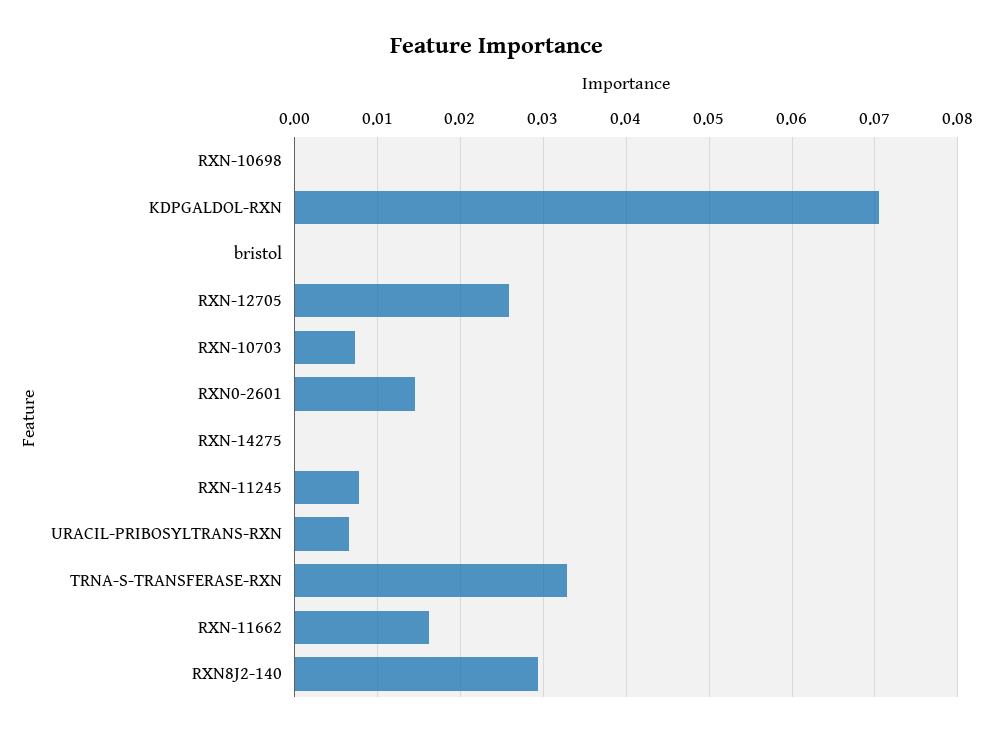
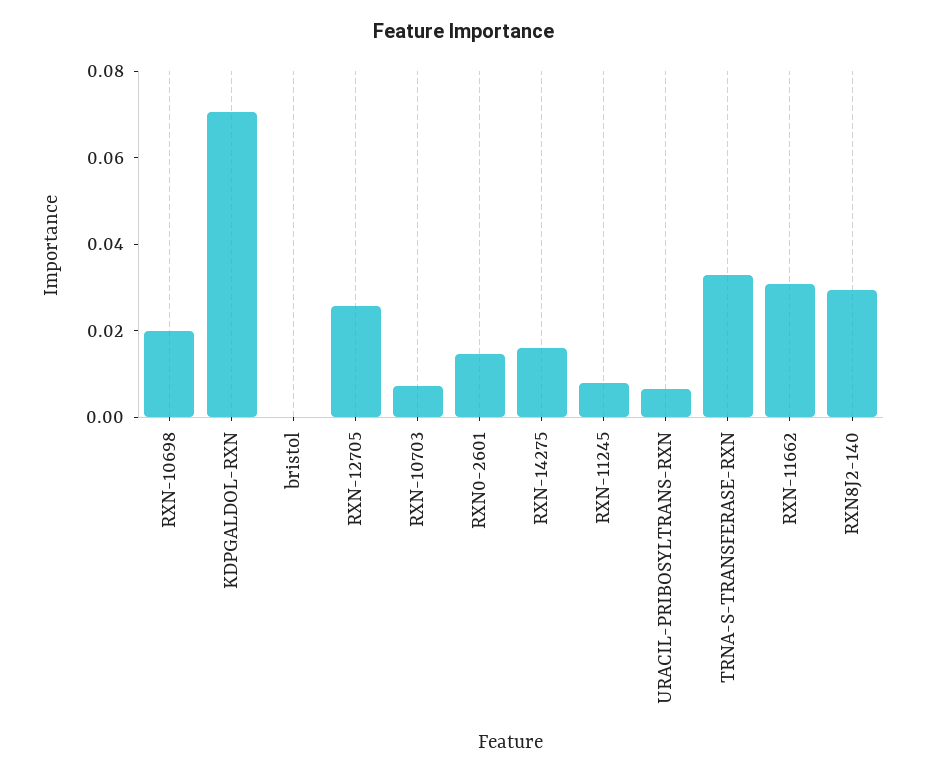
RXN-10698: 0 -> 0.02
RXN-14275: 0 -> 0.015
RXN-11662: 0.016 -> 0.03

